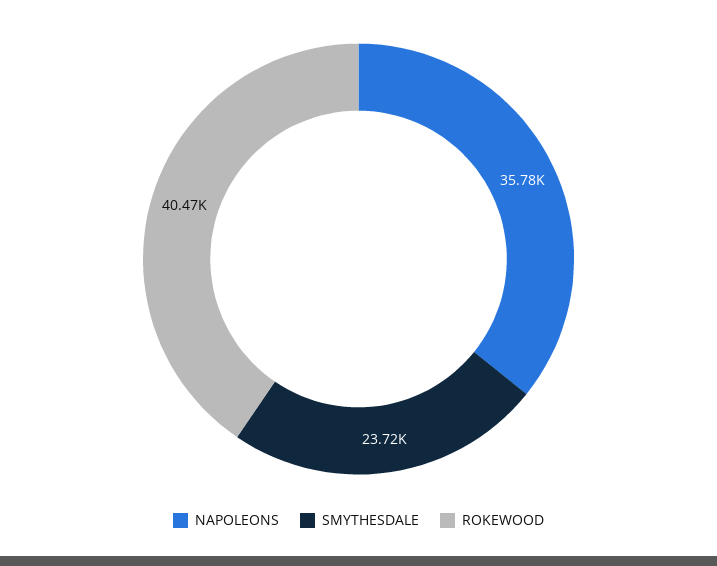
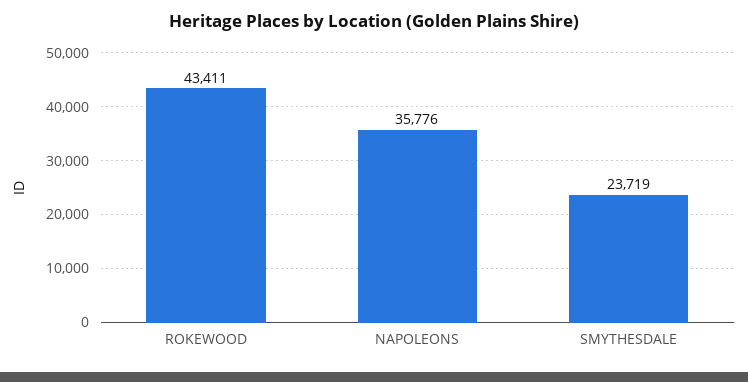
ROKEWOOD: 40470 -> 43411

